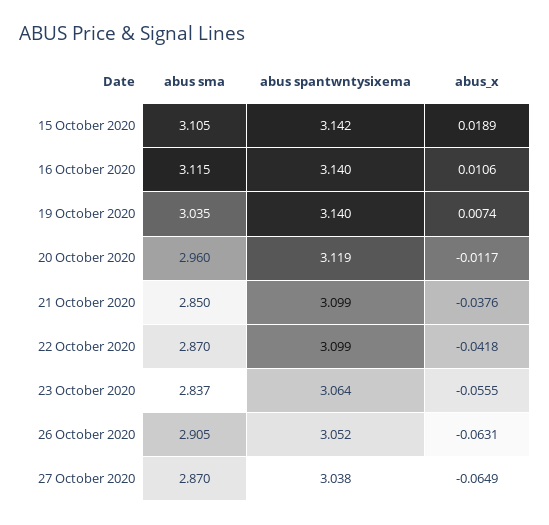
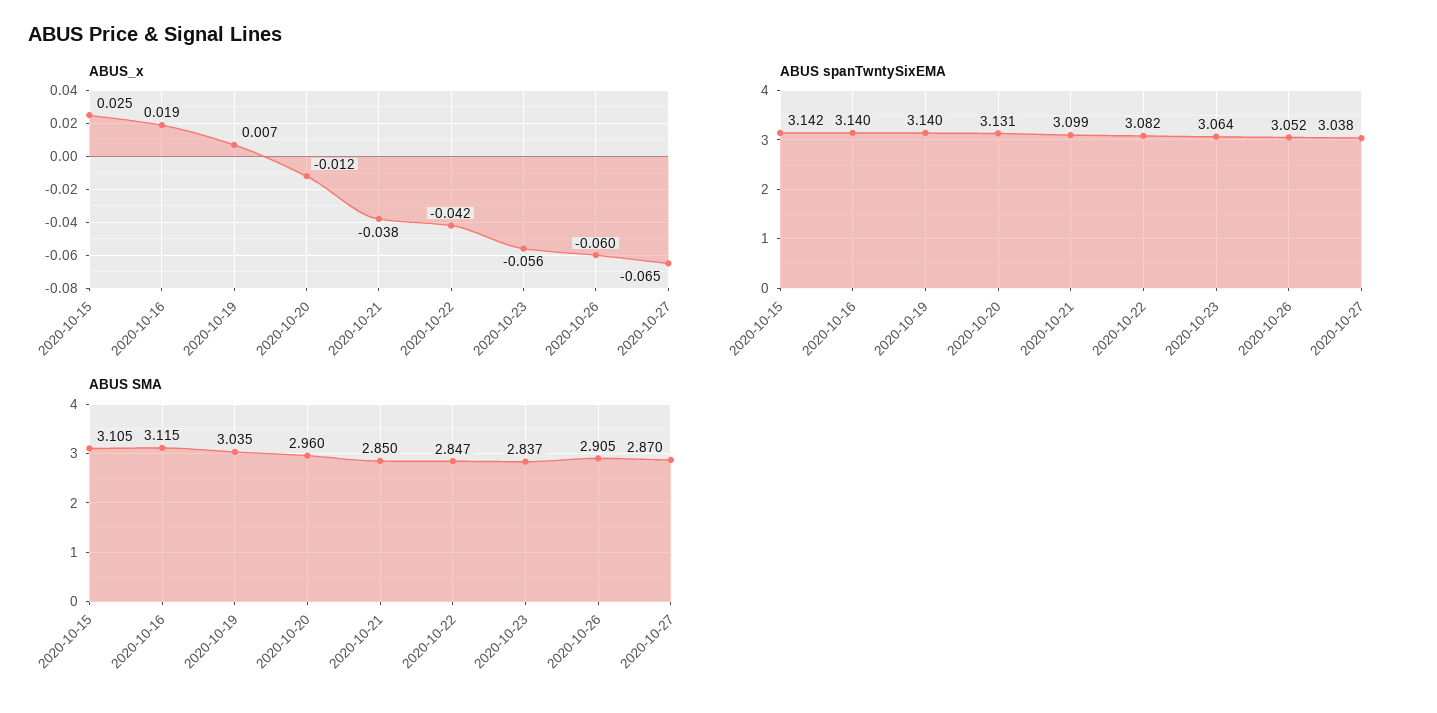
abus_x, 15 October 2020: 0.0189 -> 0.025
abus_x, 16 October 2020: 0.0106 -> 0.019
abus spantwntysixema, 20 October 2020: 3.119 -> 3.131
abus sma, 22 October 2020: 2.87 -> 2.847
abus spantwntysixema, 22 October 2020: 3.099 -> 3.082
abus_x, 26 October 2020: -0.0631 -> -0.06

